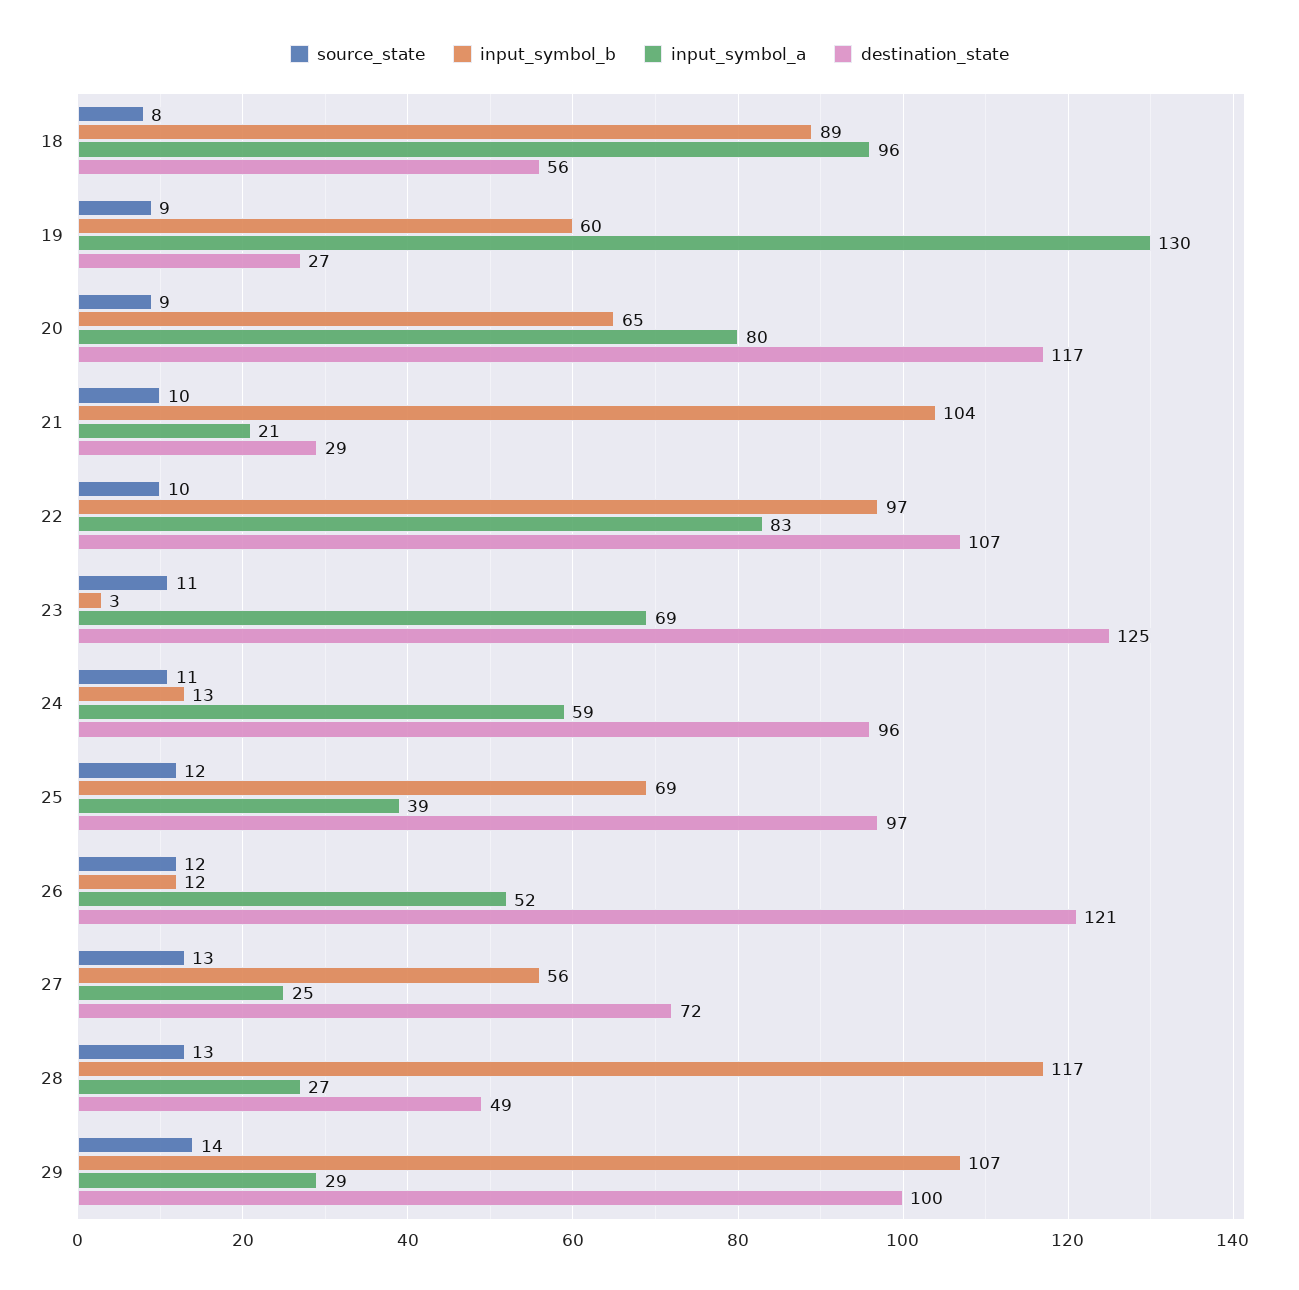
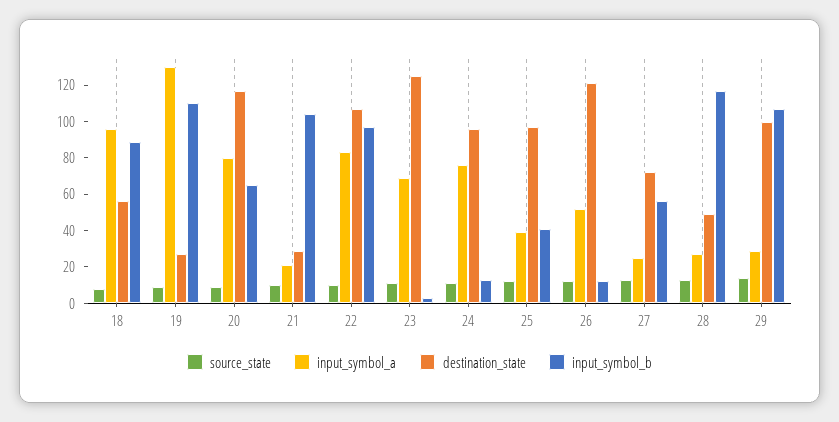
input_symbol_b, 19: 60 -> 110
input_symbol_a, 24: 59 -> 75
input_symbol_b, 25: 69 -> 40

